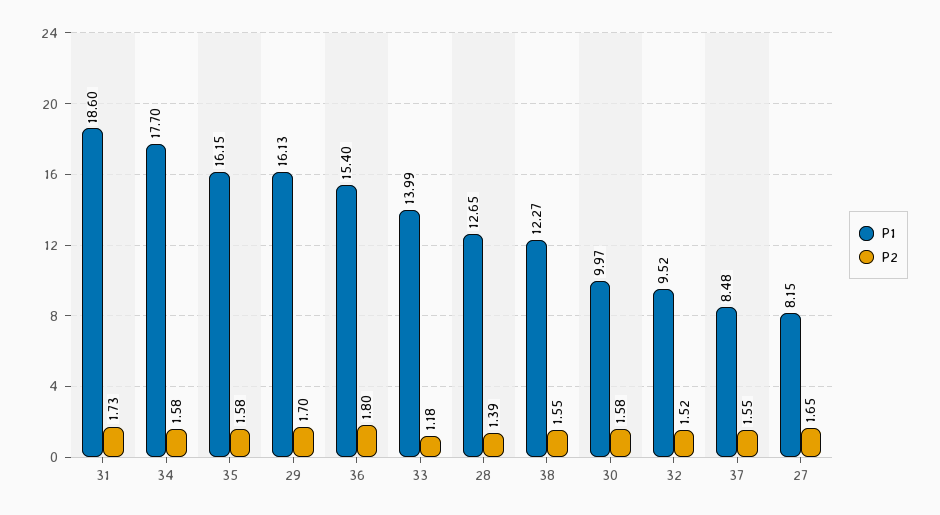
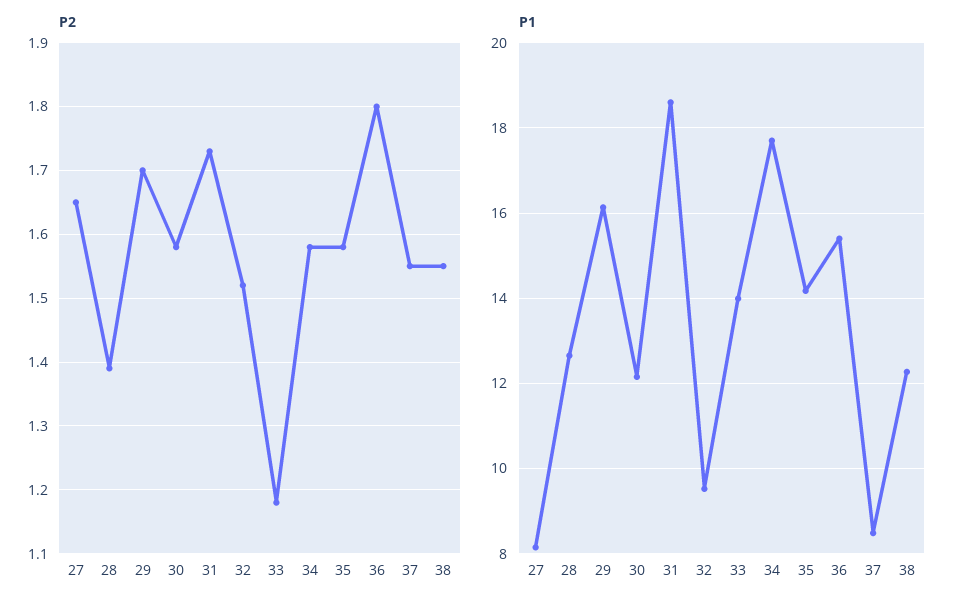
P1, 35: 16.15 -> 14.2
P1, 30: 9.97 -> 12.2

